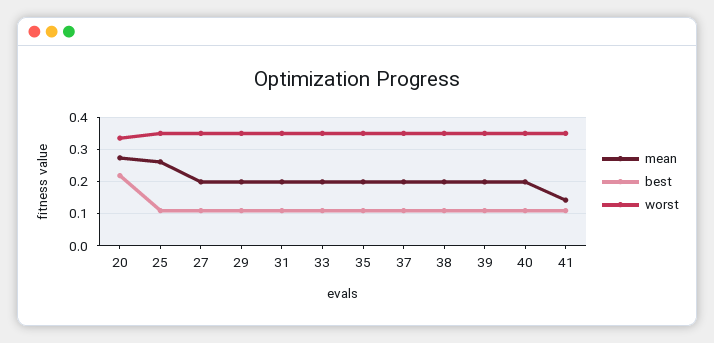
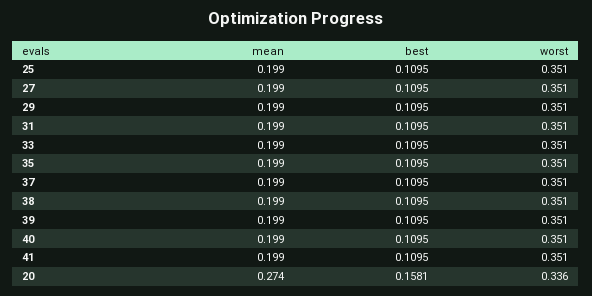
best, 20: 0.22 -> 0.1581
mean, 25: 0.26 -> 0.199
mean, 41: 0.14 -> 0.199

